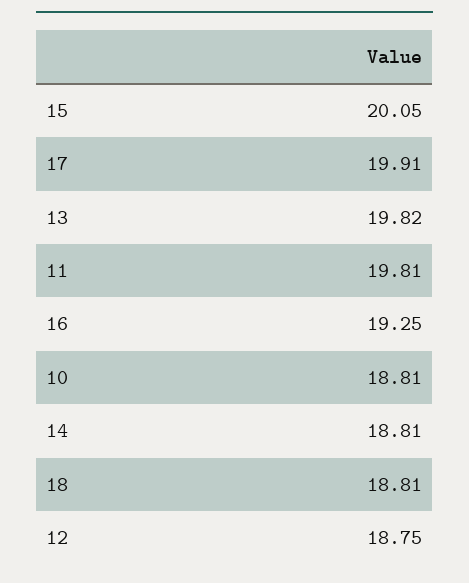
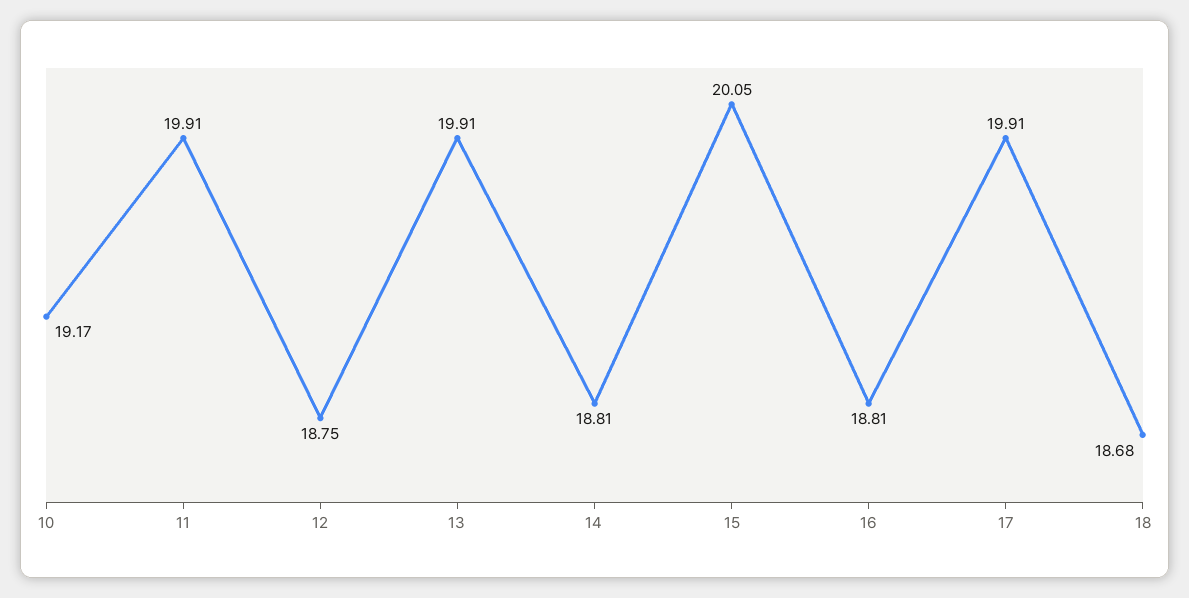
13: 19.82 -> 19.91
11: 19.81 -> 19.91
16: 19.25 -> 18.81
10: 18.81 -> 19.17
18: 18.81 -> 18.68

